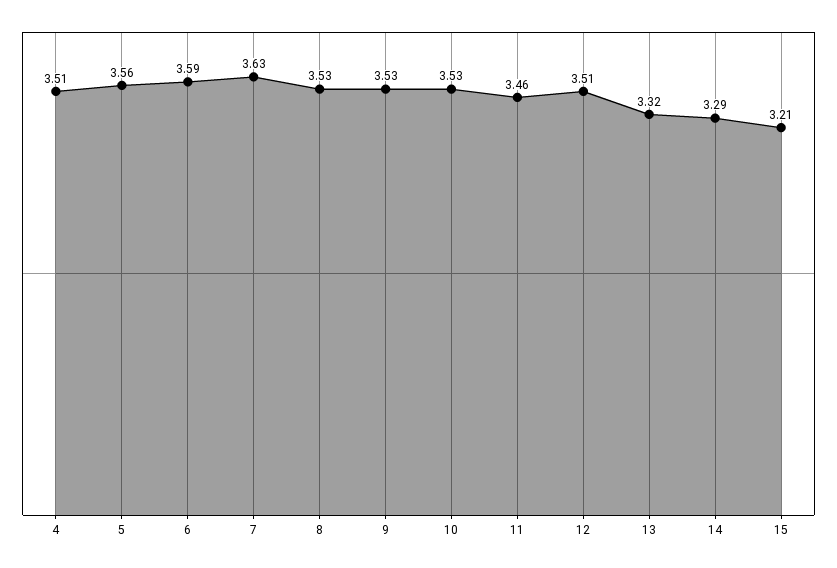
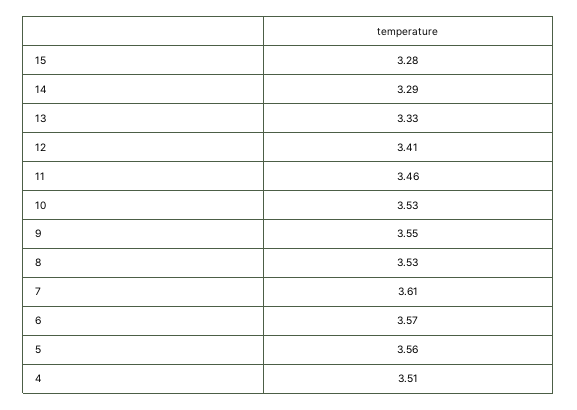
6: 3.59 -> 3.57
7: 3.63 -> 3.61
9: 3.53 -> 3.55
12: 3.51 -> 3.41
13: 3.32 -> 3.33
15: 3.21 -> 3.28

